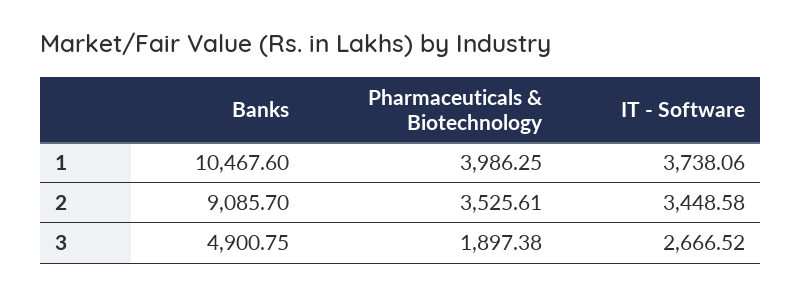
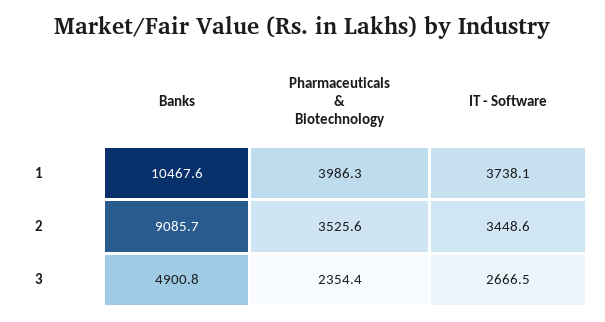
Pharmaceuticals & Biotechnology, 3: 1897.38 -> 2354.4

